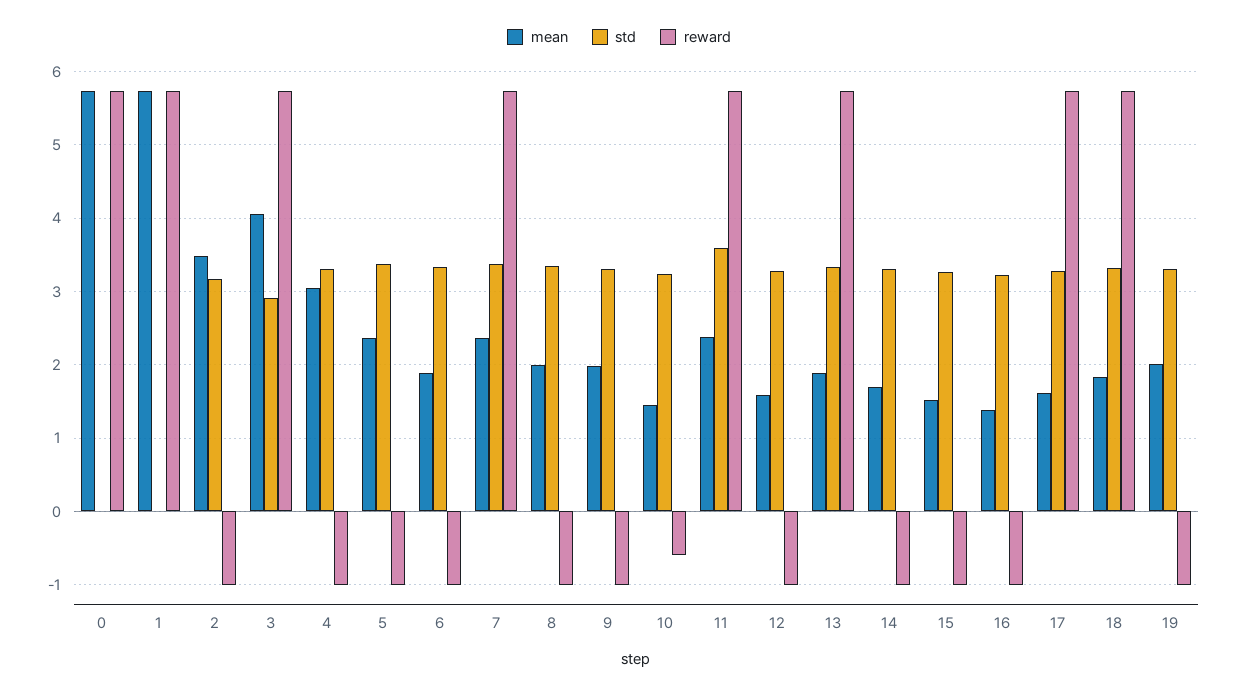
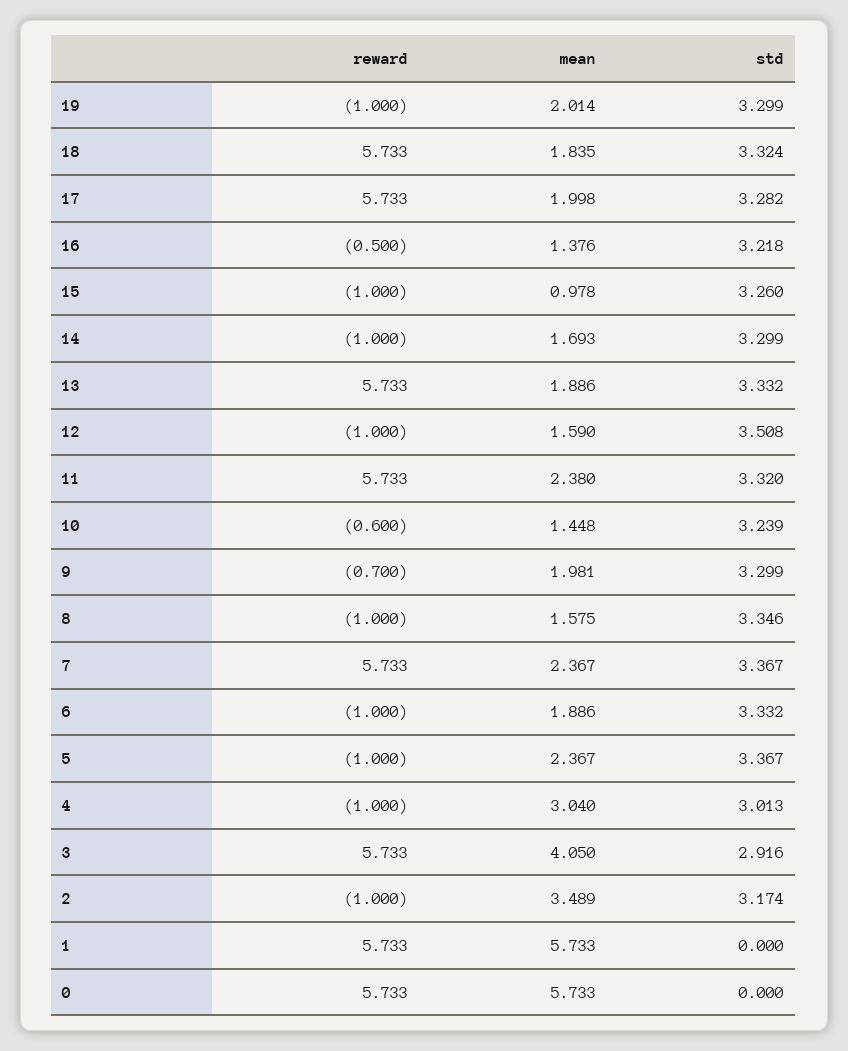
std, 4: 3.3 -> 3.013
mean, 8: 2 -> 1.575
reward, 9: -1 -> -0.7
std, 11: 3.6 -> 3.32
std, 12: 3.3 -> 3.508
mean, 15: 1.5 -> 0.978
reward, 16: -1 -> -0.5
mean, 17: 1.6 -> 1.998

